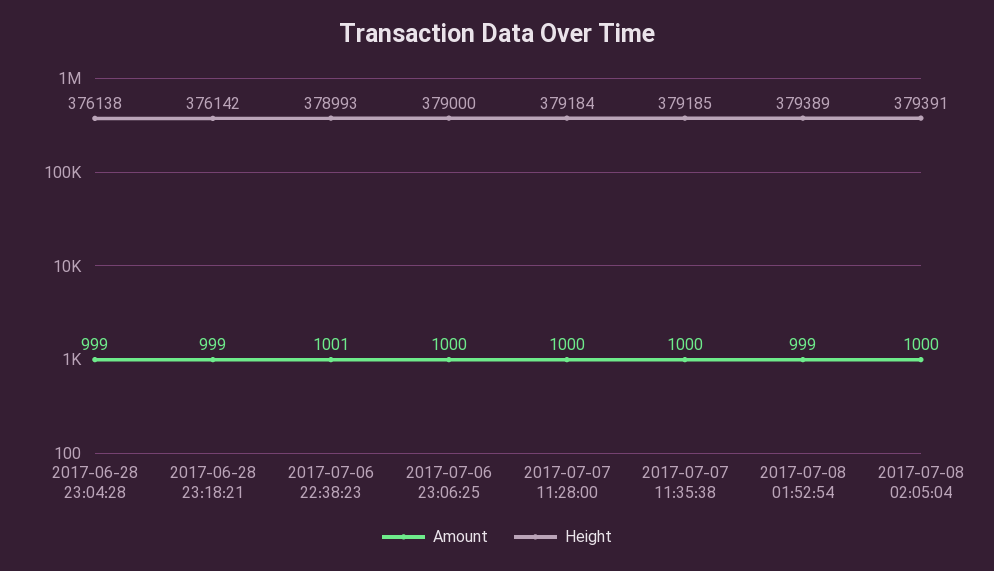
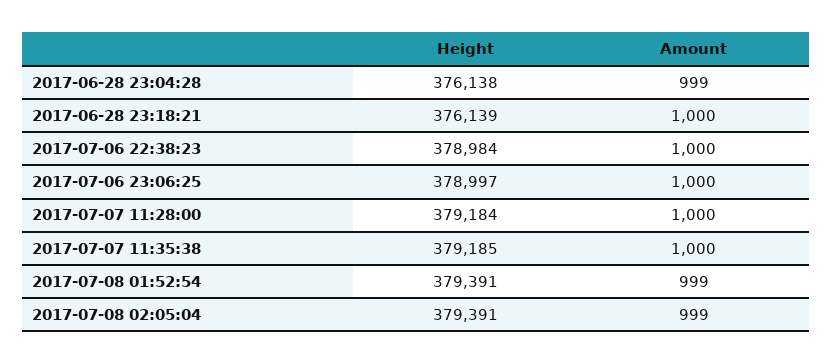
Amount, 2017-06-28 23:18:21: 999 -> 1000
Height, 2017-06-28 23:18:21: 376142 -> 376139
Amount, 2017-07-06 22:38:23: 1001 -> 1000
Height, 2017-07-06 22:38:23: 378993 -> 378984
Height, 2017-07-06 23:06:25: 379000 -> 378997
Height, 2017-07-08 01:52:54: 379389 -> 379391
Amount, 2017-07-08 02:05:04: 1000 -> 999

